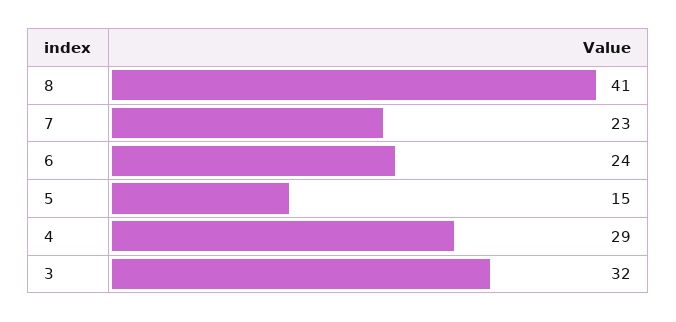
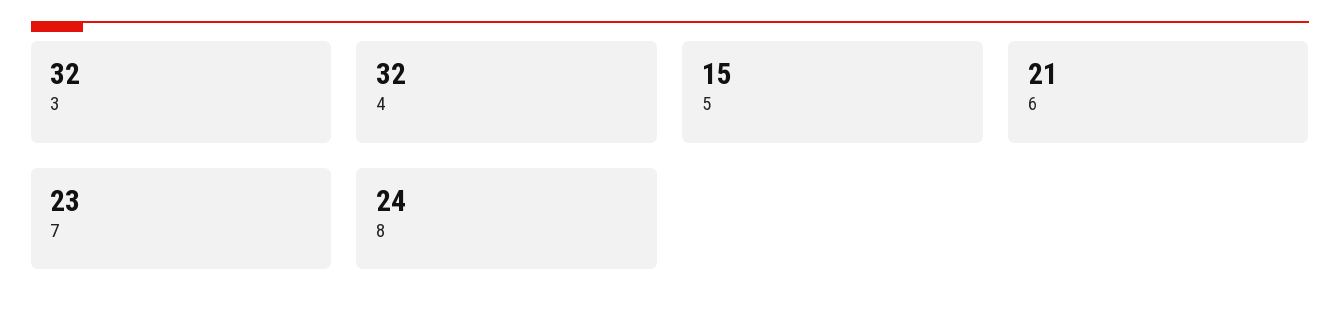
8: 41 -> 24
6: 24 -> 21
4: 29 -> 32

